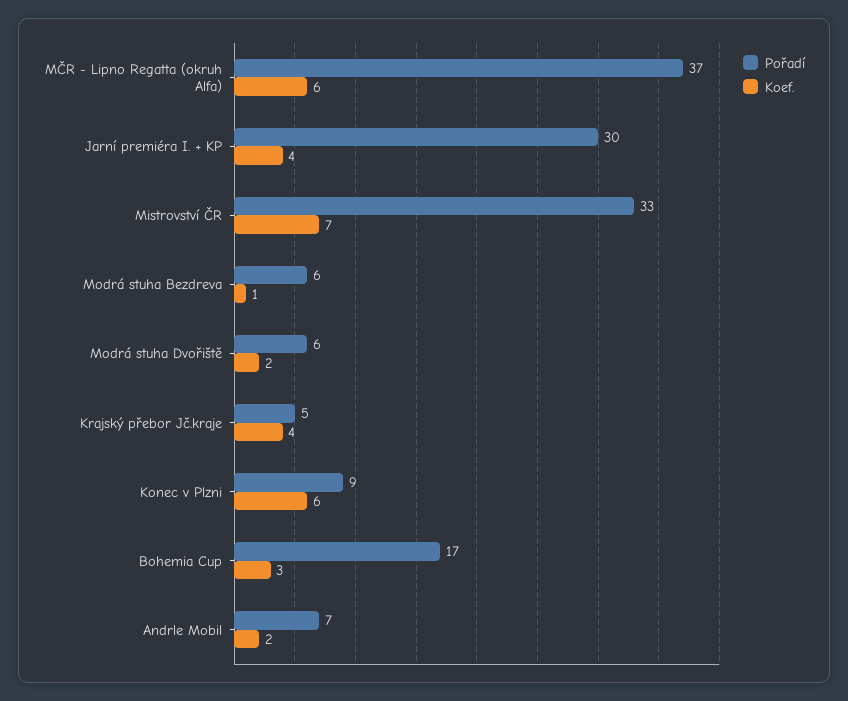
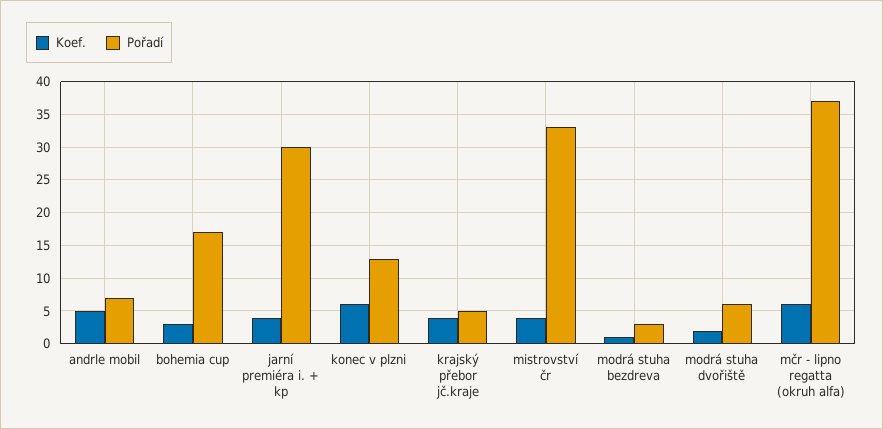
Koef., Mistrovství ČR: 7 -> 4
Pořadí, Modrá stuha Bezdreva: 6 -> 3
Pořadí, Konec v Plzni: 9 -> 13
Koef., Andrle Mobil: 2 -> 5

